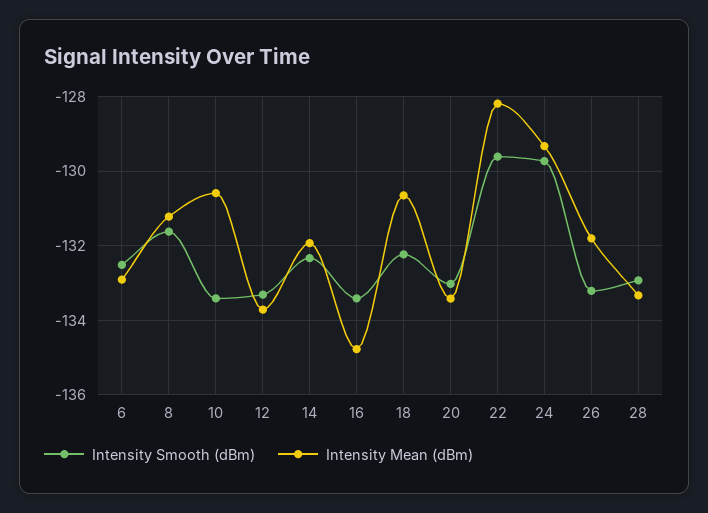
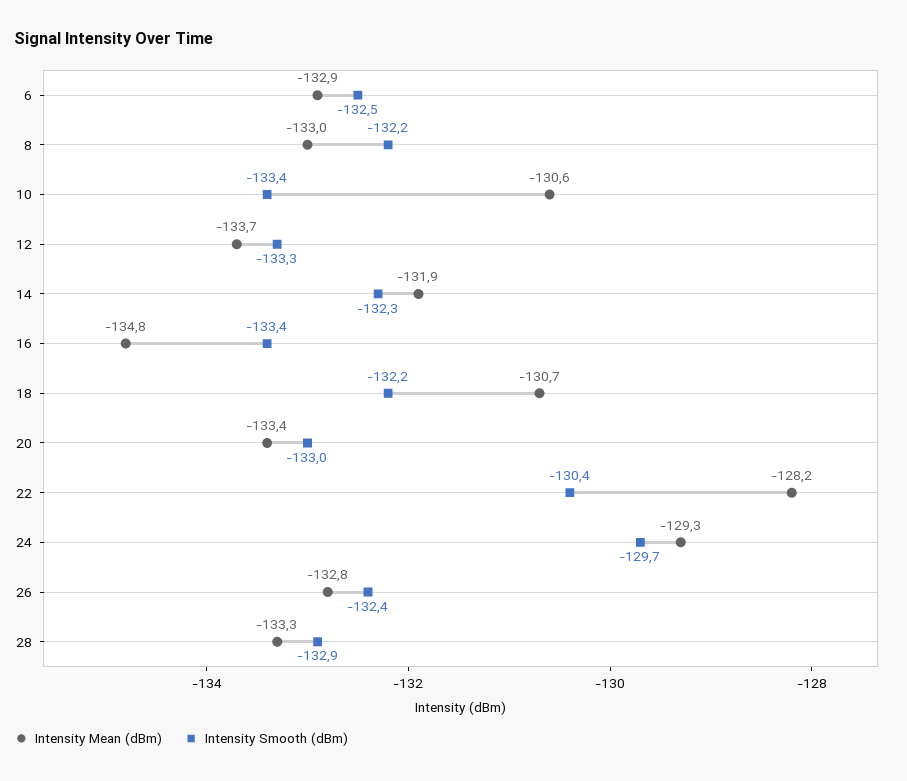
Intensity Smooth (dBm), 8: -131.6 -> -132.2
Intensity Mean (dBm), 8: -131.2 -> -133
Intensity Smooth (dBm), 22: -129.6 -> -130.4
Intensity Smooth (dBm), 26: -133.2 -> -132.4
Intensity Mean (dBm), 26: -131.8 -> -132.8

